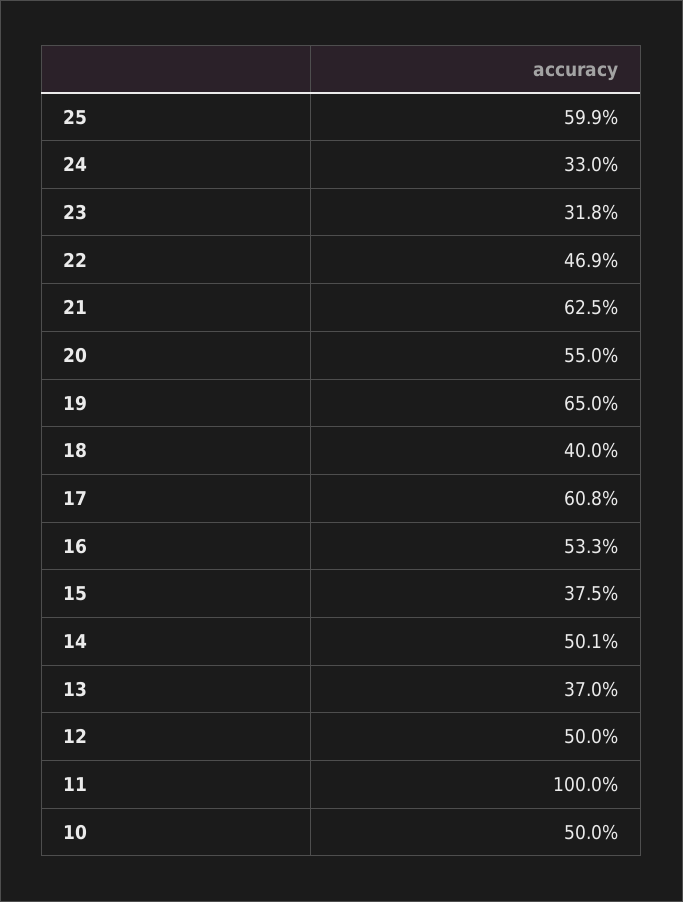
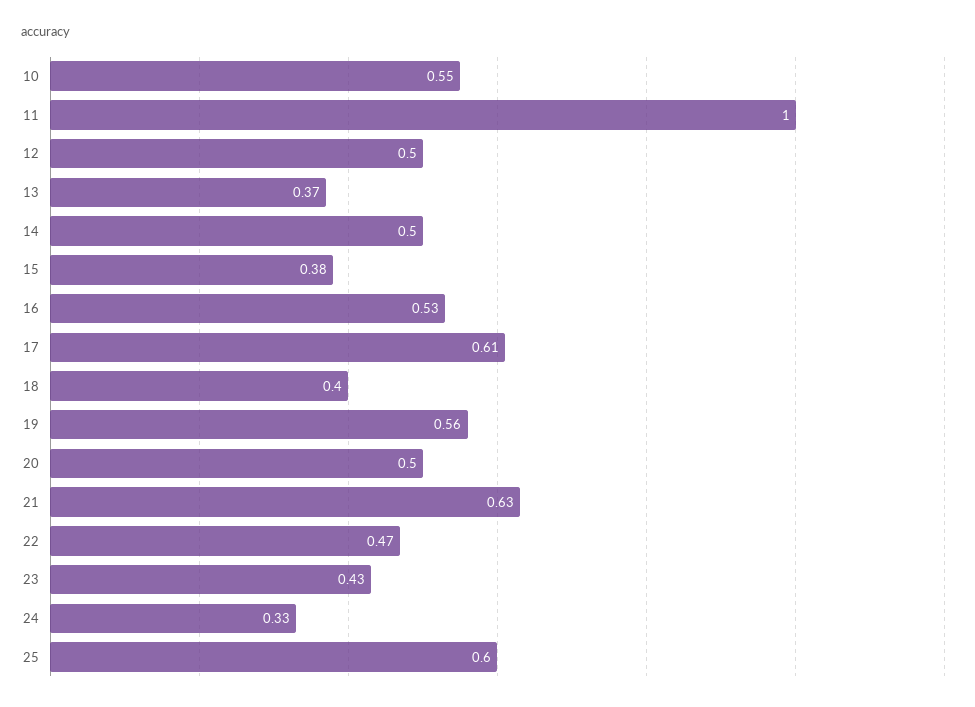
23: 0.318 -> 0.43
20: 0.55 -> 0.5
19: 0.65 -> 0.56
10: 0.5 -> 0.55

